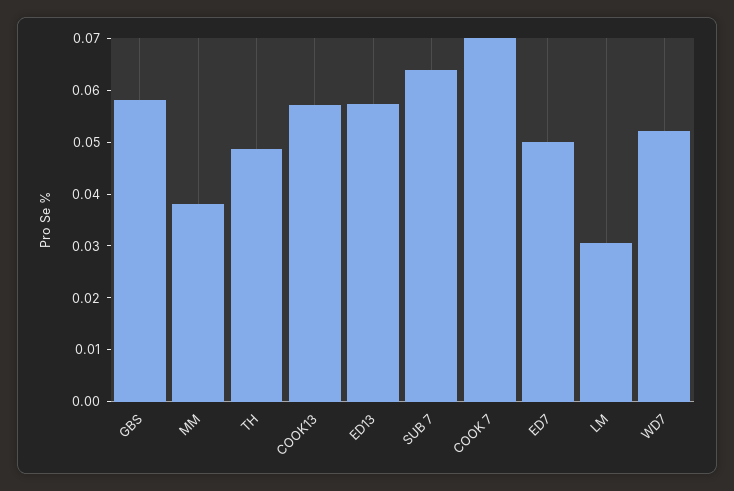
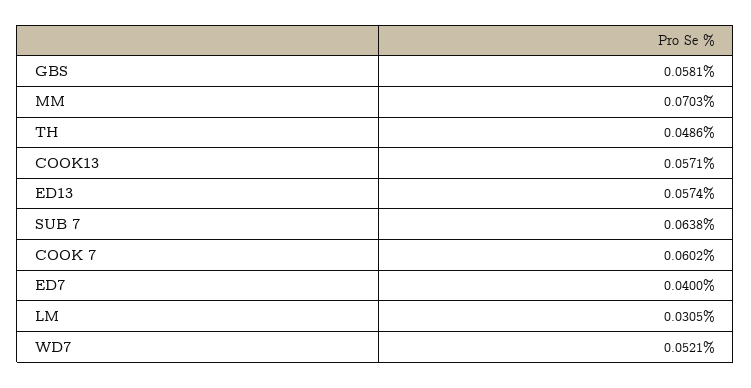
MM: 0.038 -> 0.0703
COOK 7: 0.07 -> 0.0602
ED7: 0.05 -> 0.04

